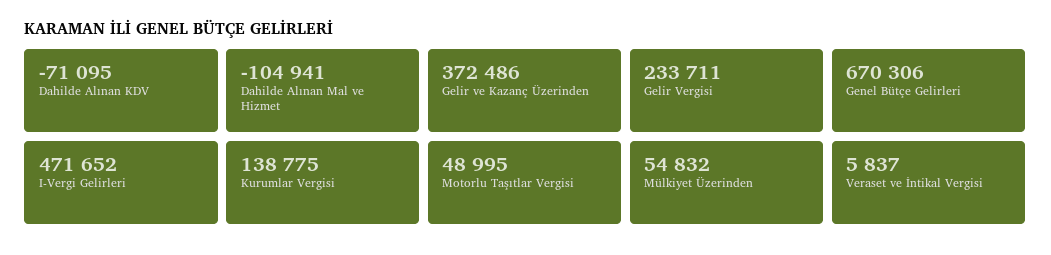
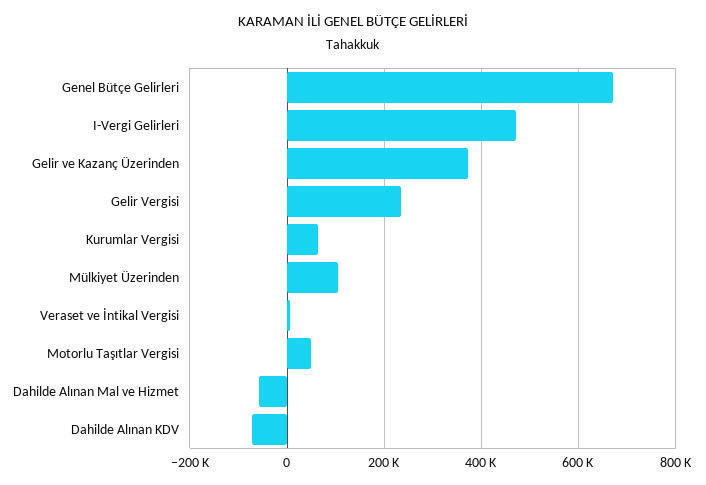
Dahilde Alınan Mal ve Hizmet: -104941 -> -60000
Kurumlar Vergisi: 138775 -> 60000
Mülkiyet Üzerinden: 54832 -> 100000

